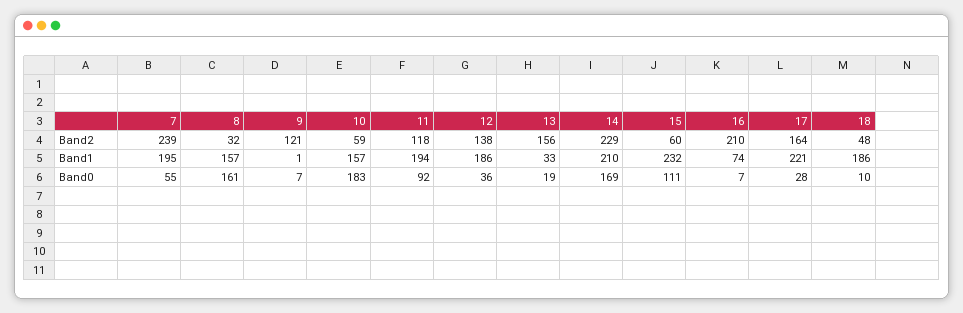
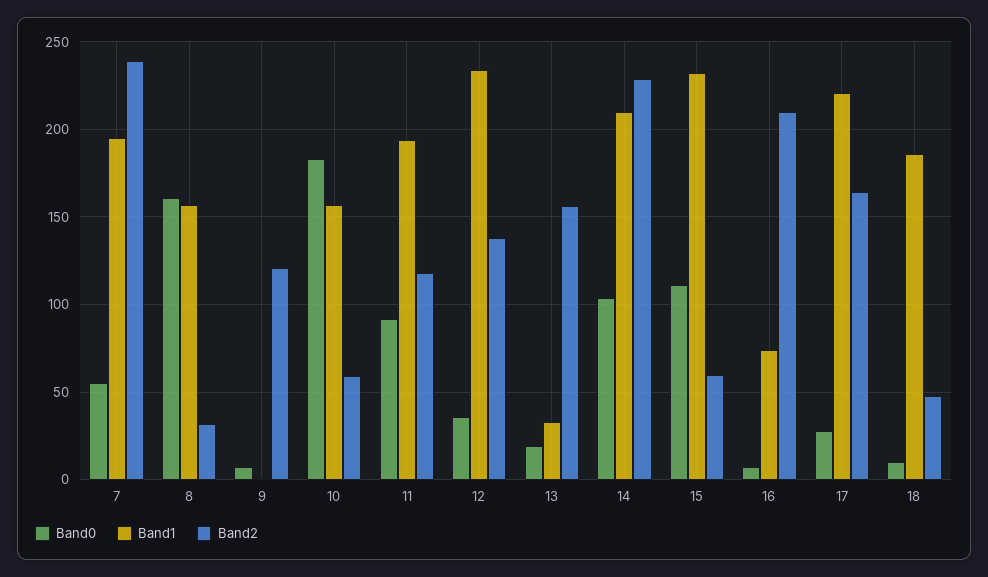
Band1, 12: 186 -> 235
Band0, 14: 169 -> 105

